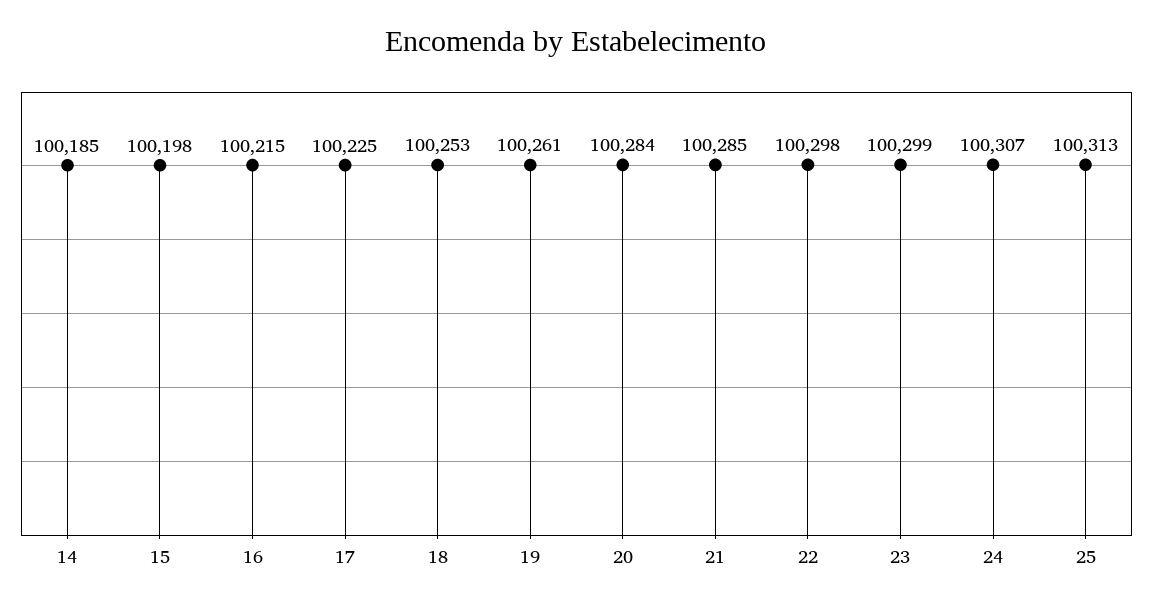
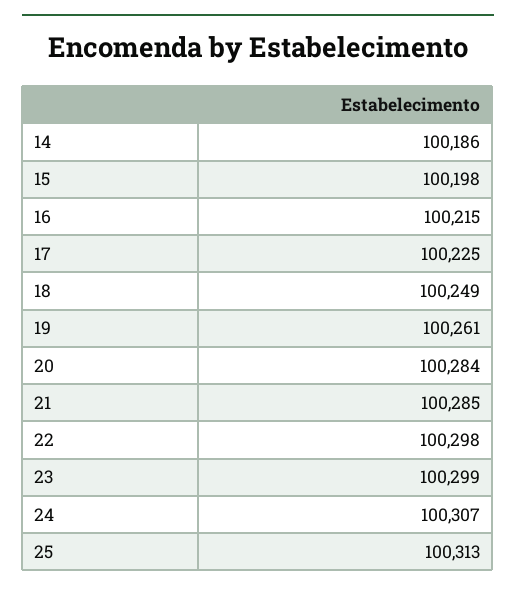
14: 100185 -> 100186
18: 100253 -> 100249

